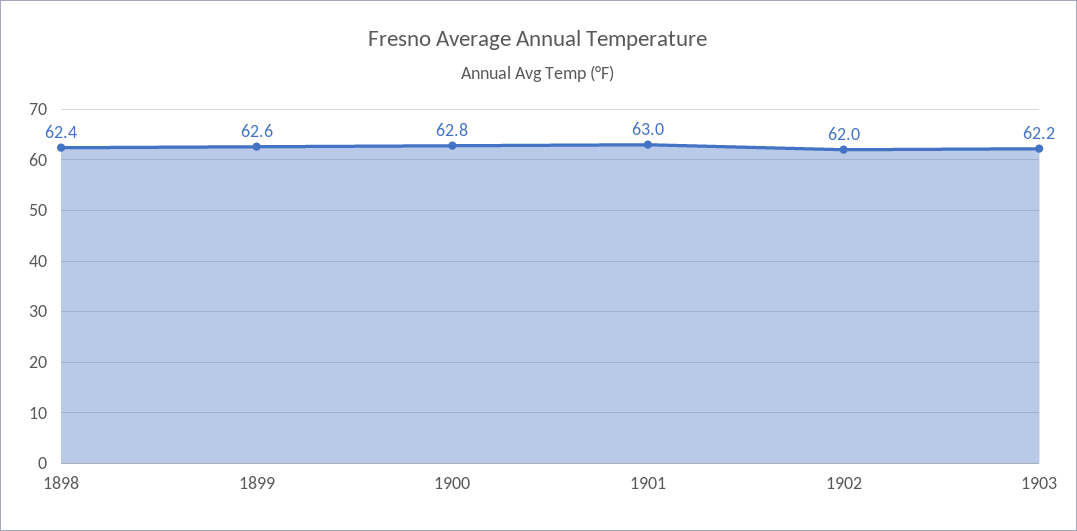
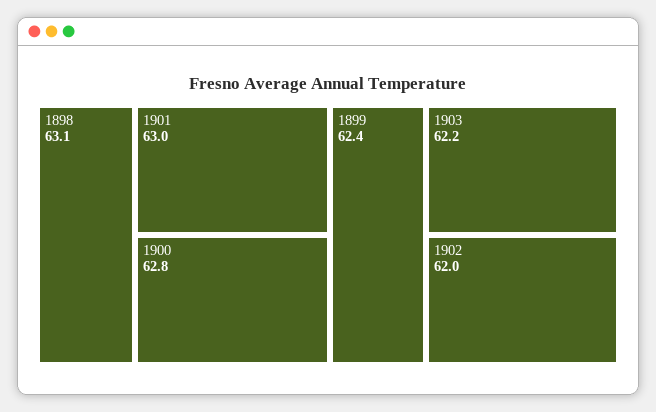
1898: 62.4 -> 63.1
1899: 62.6 -> 62.4

